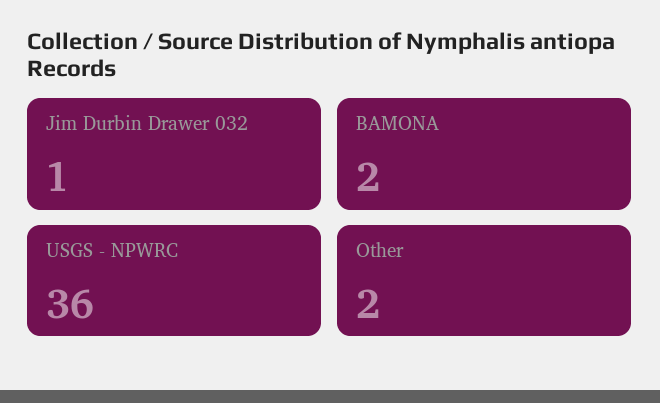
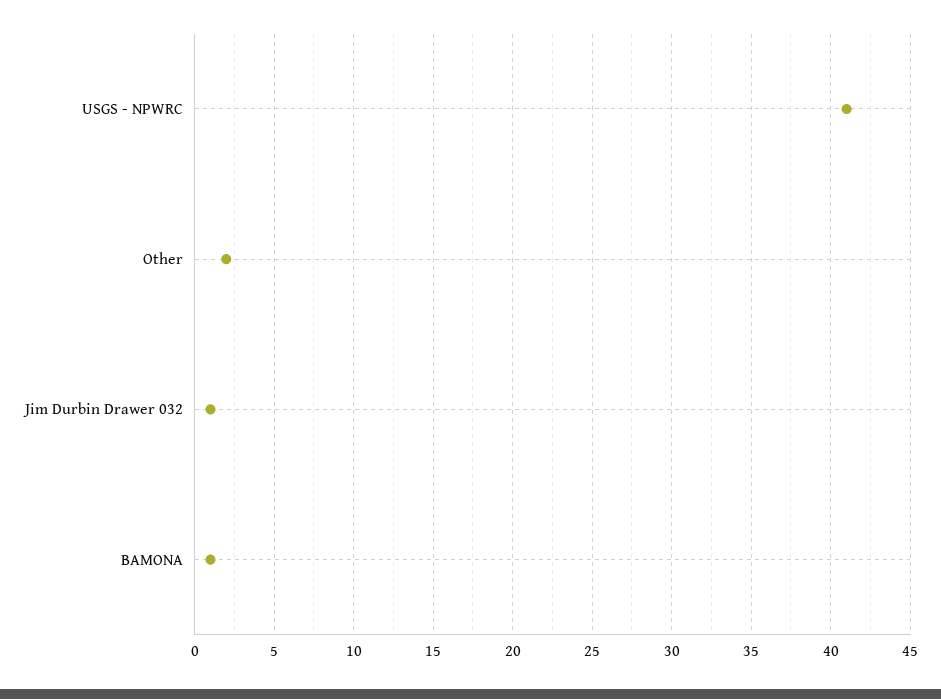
BAMONA: 2 -> 1
USGS - NPWRC: 36 -> 41

